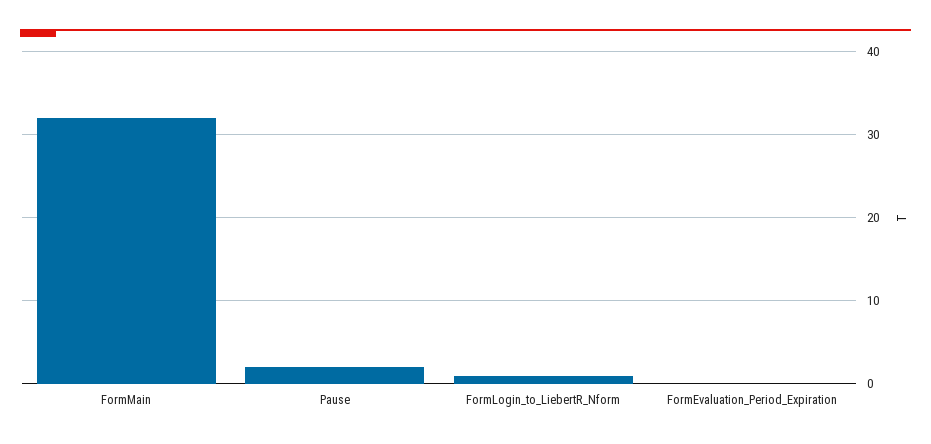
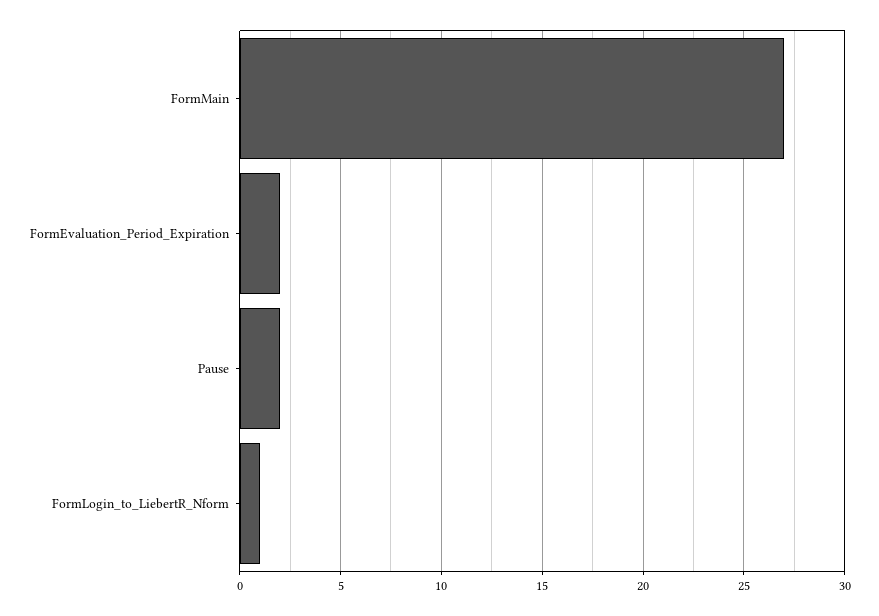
FormMain: 32 -> 27
FormEvaluation_Period_Expiration: 0 -> 2

